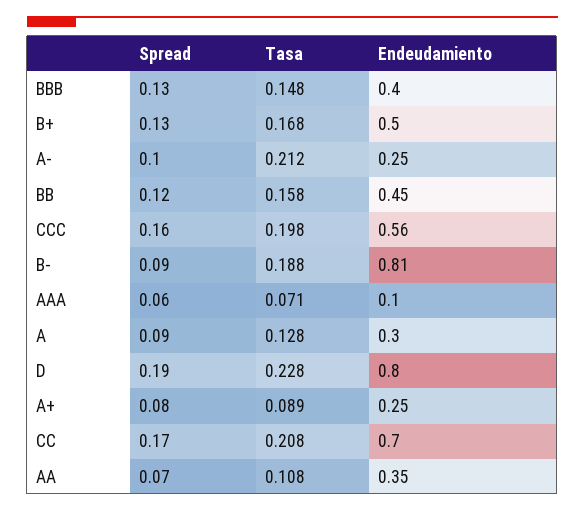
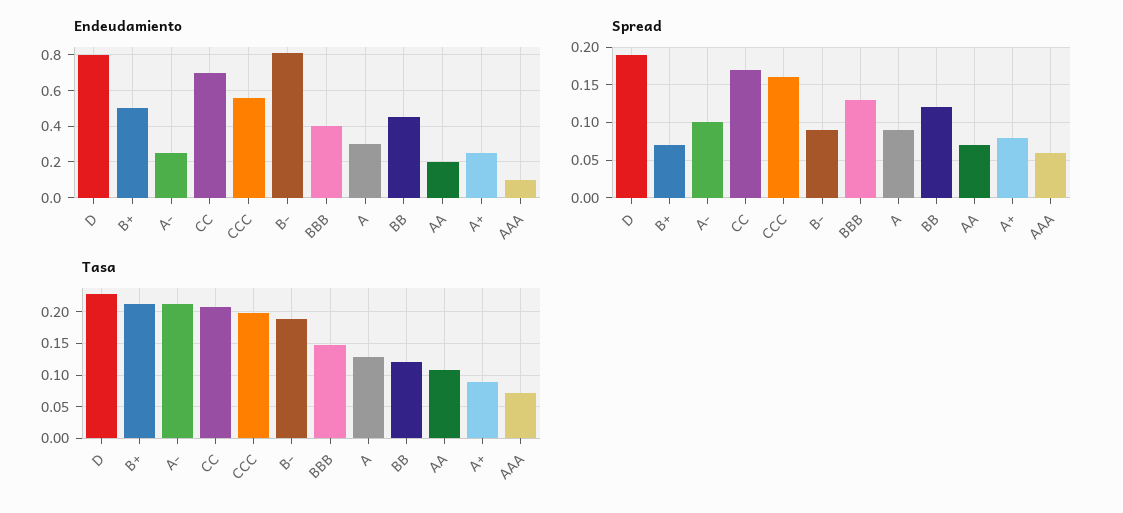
Spread, B+: 0.13 -> 0.07
Tasa, B+: 0.168 -> 0.21
Tasa, BB: 0.158 -> 0.12
Endeudamiento, AA: 0.35 -> 0.2

